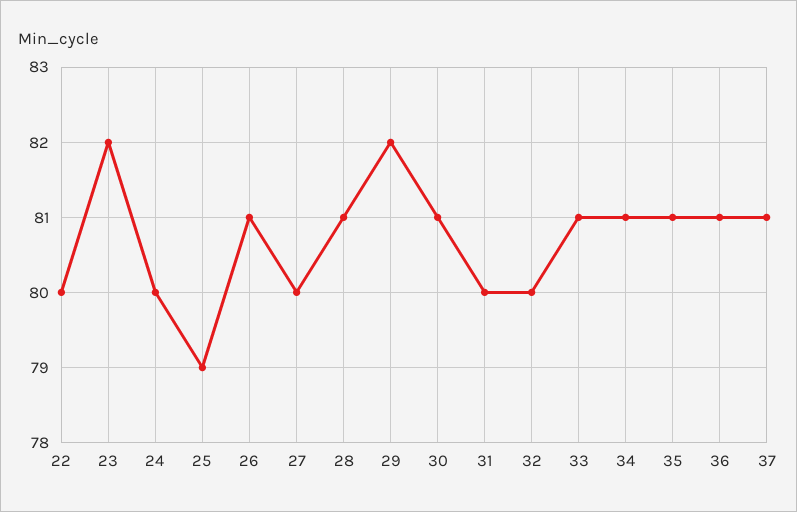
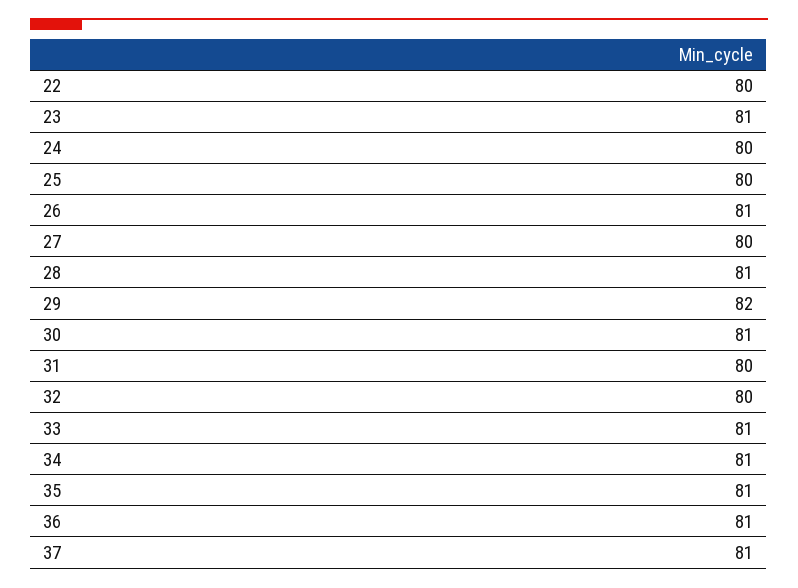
23: 82 -> 81
25: 79 -> 80

